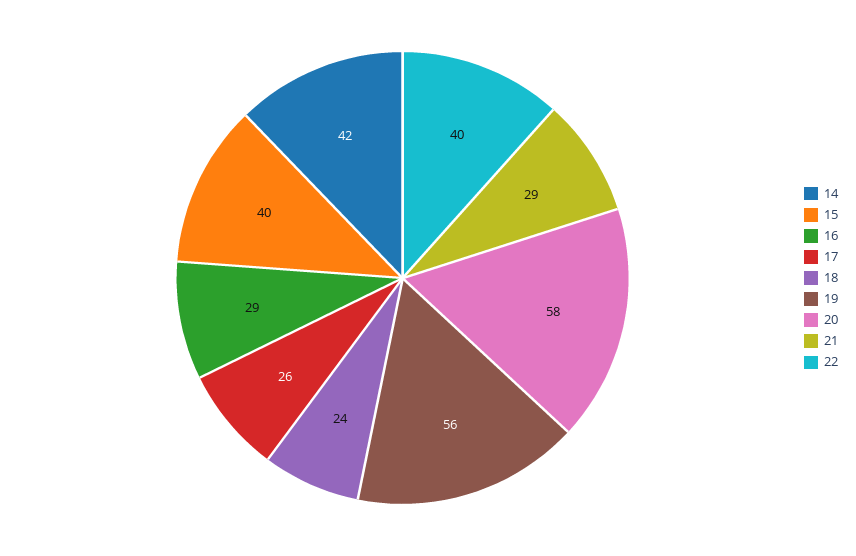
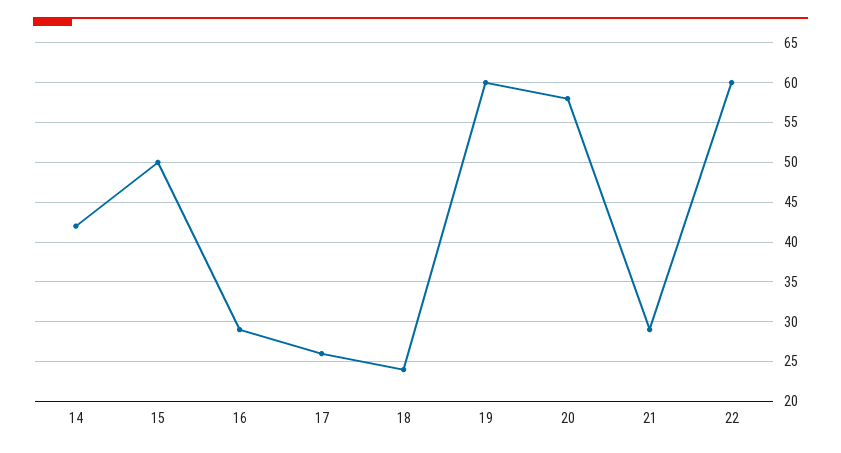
15: 40 -> 50
19: 56 -> 60
22: 40 -> 60

